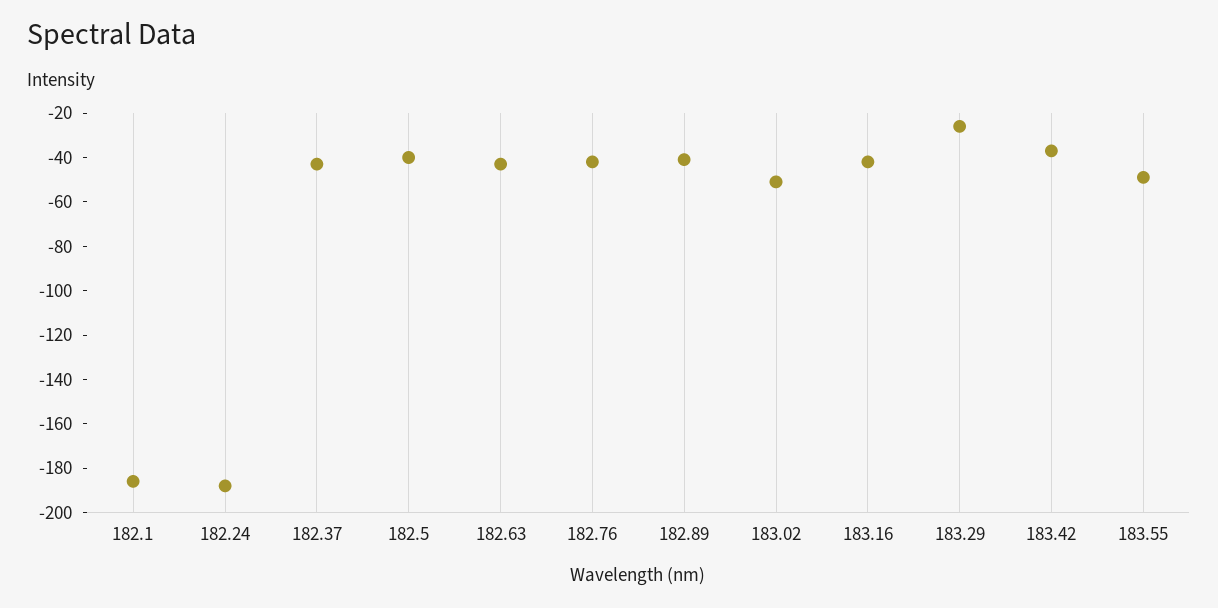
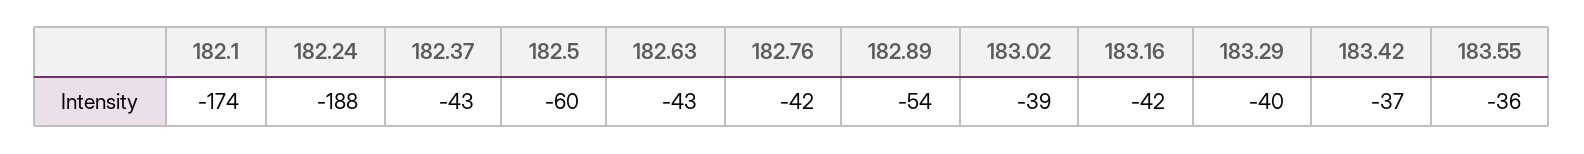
182.1: -185 -> -174
182.5: -40 -> -60
182.89: -40 -> -54
183.02: -50 -> -39
183.29: -25 -> -40
183.55: -50 -> -36

